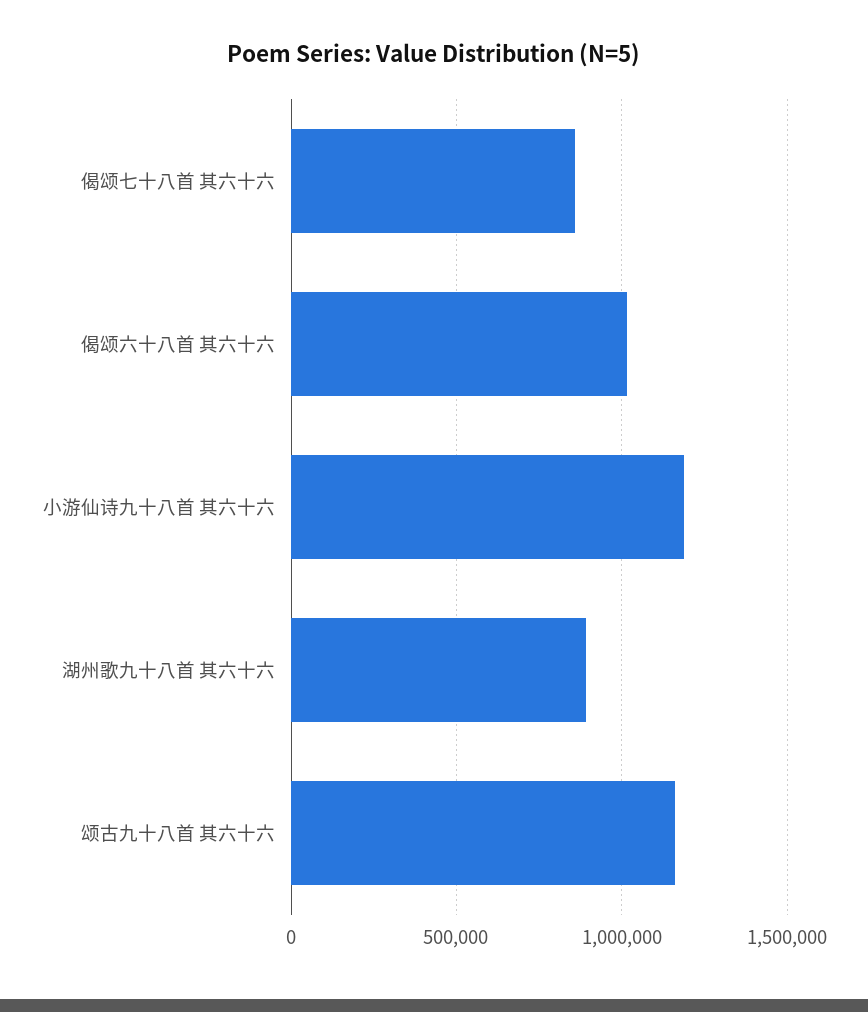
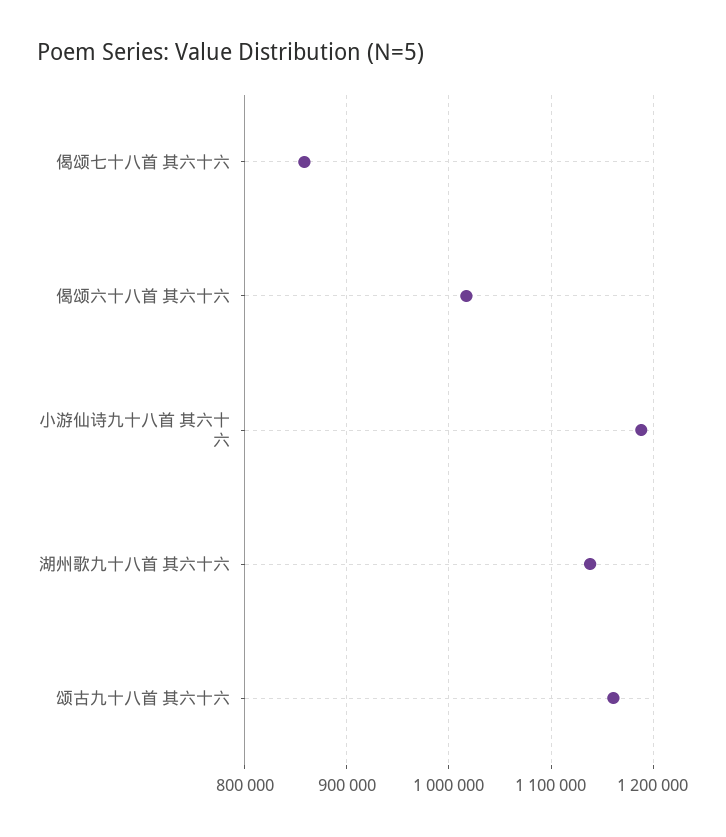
湖州歌九十八首 其六十六: 900000 -> 1140000

